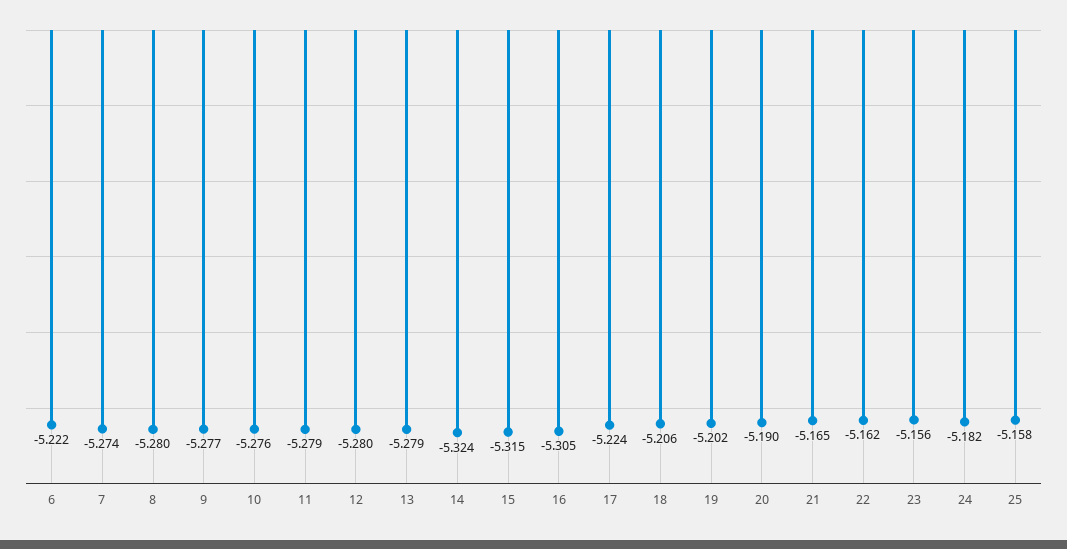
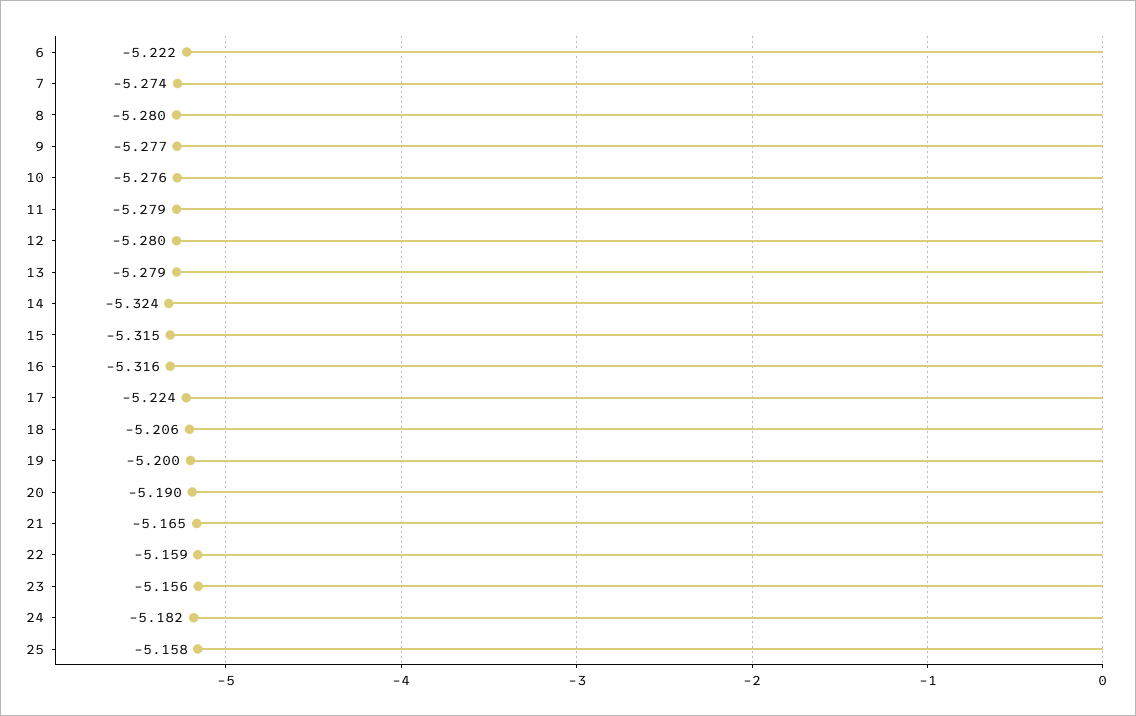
16: -5.305 -> -5.316
19: -5.202 -> -5.2
22: -5.162 -> -5.159

